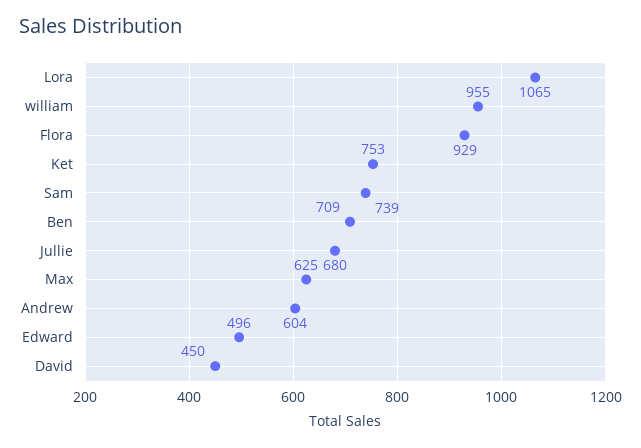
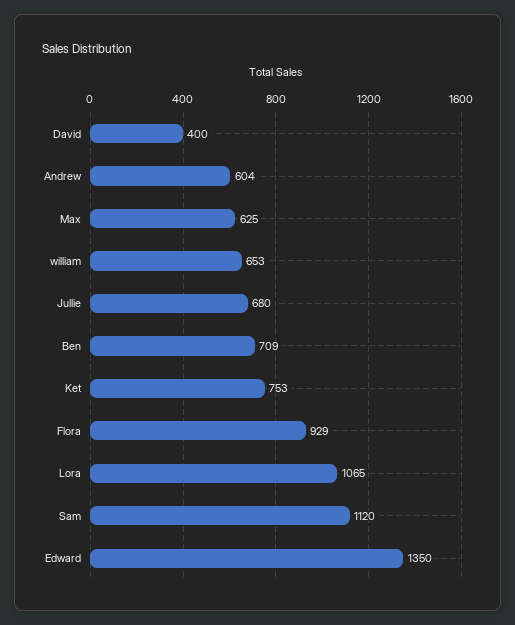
william: 955 -> 653
Sam: 739 -> 1120
Edward: 496 -> 1350
David: 450 -> 400

